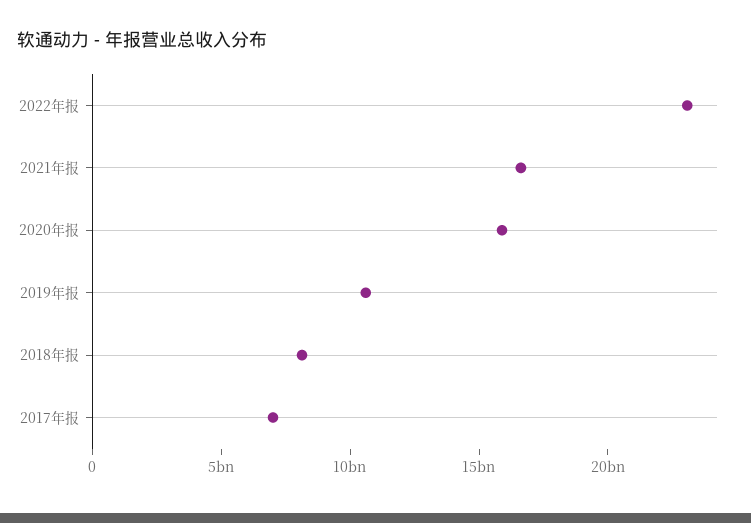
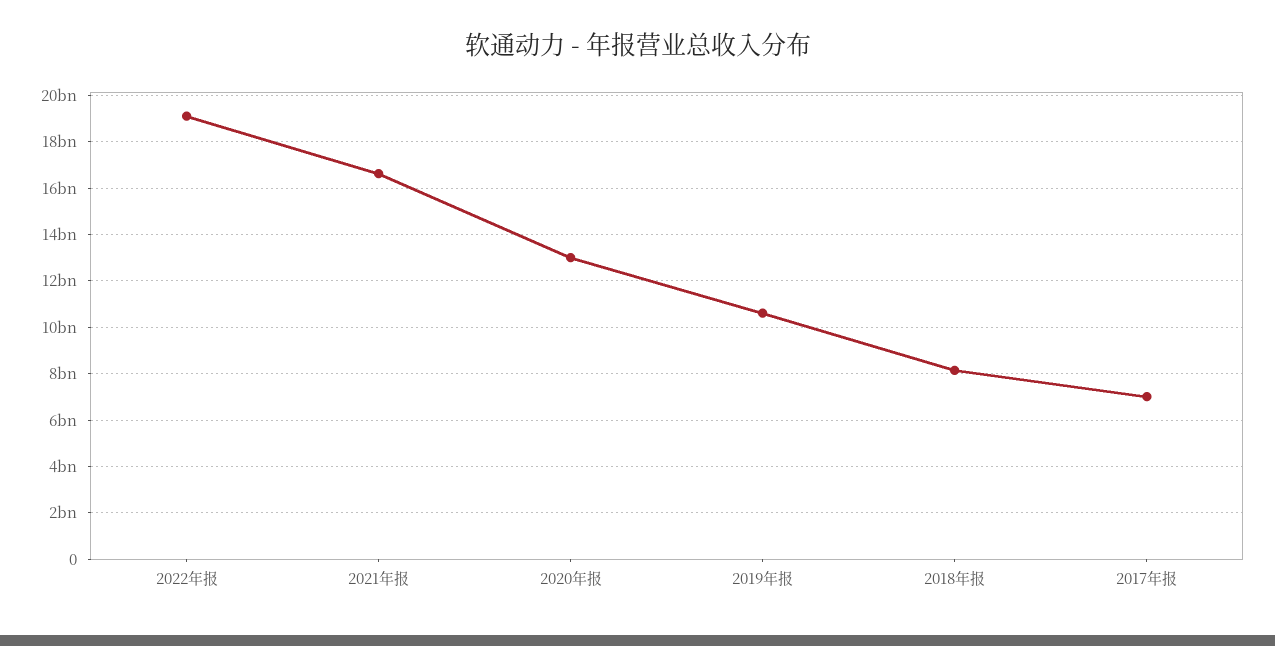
2022年报: 23000000000 -> 19000000000
2020年报: 16000000000 -> 13000000000

